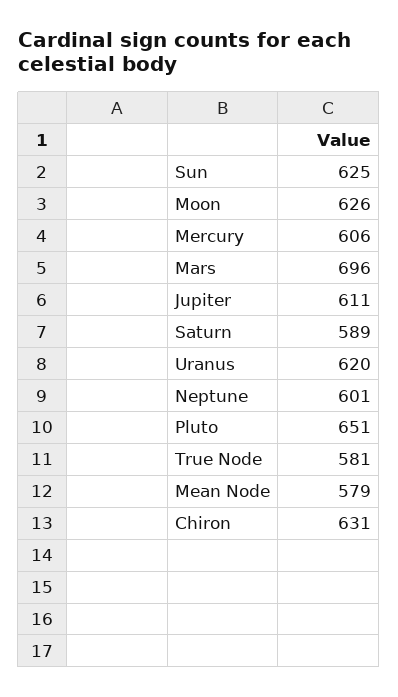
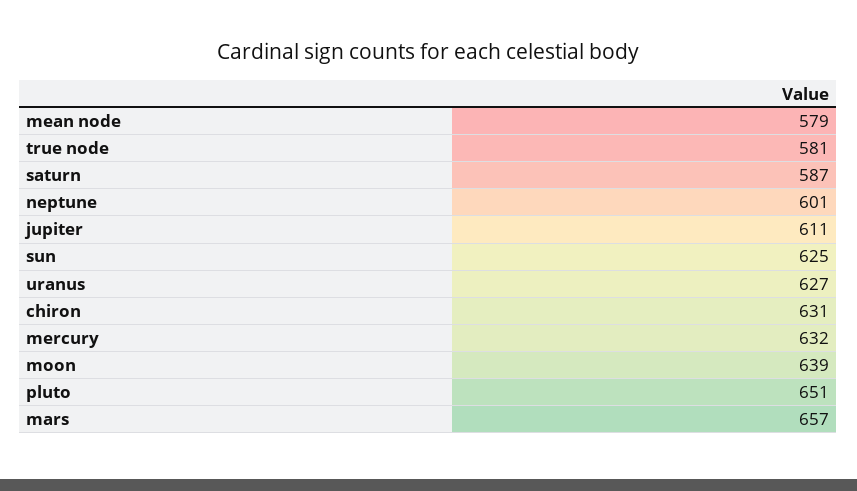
Moon: 626 -> 639
Mercury: 606 -> 632
Mars: 696 -> 657
Saturn: 589 -> 587
Uranus: 620 -> 627

